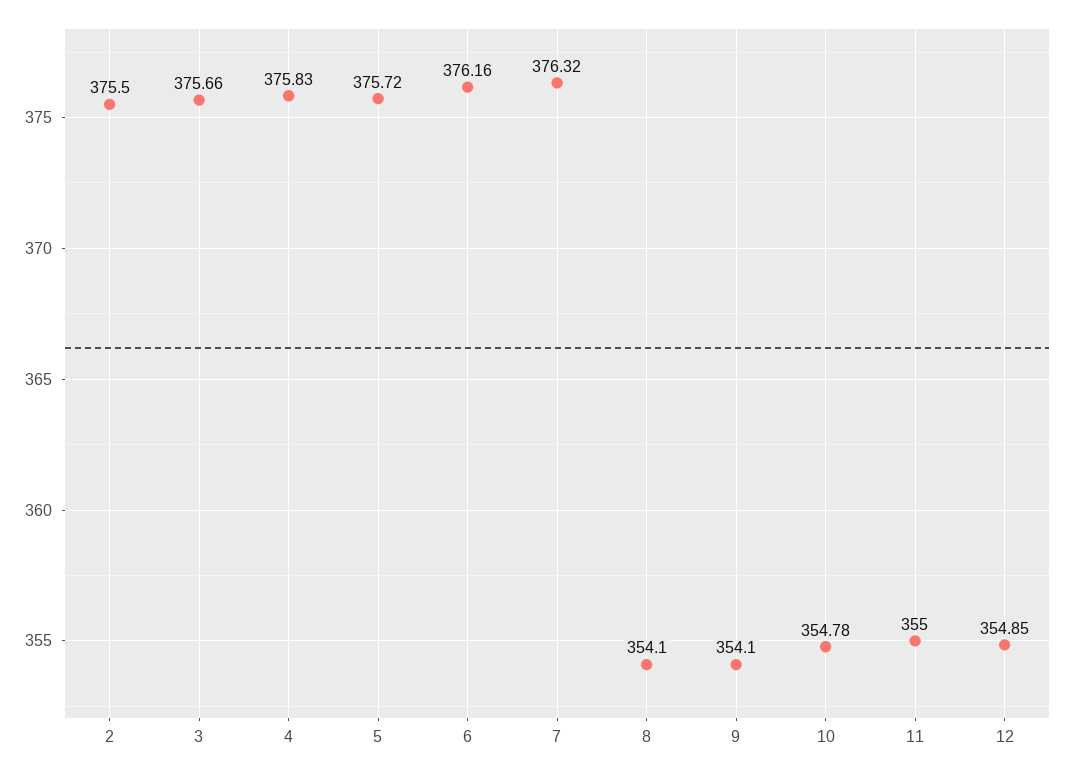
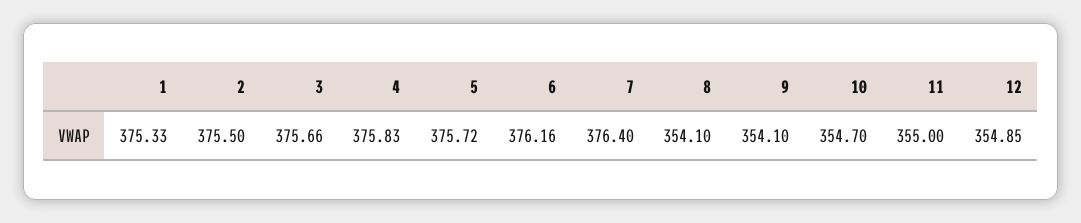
7: 376.32 -> 376.4
10: 354.78 -> 354.7
1: none -> 375.33

